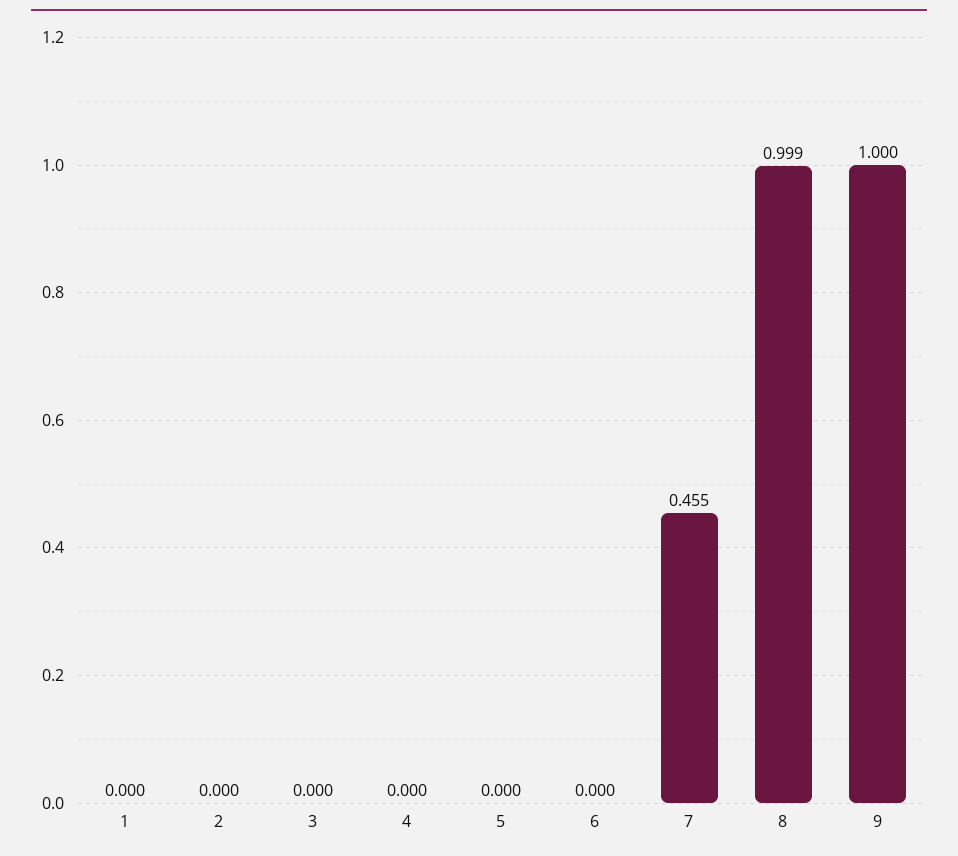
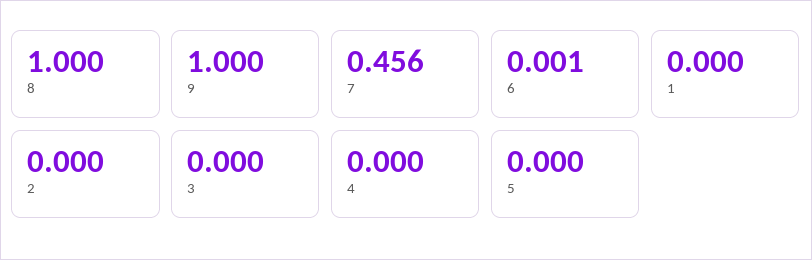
6: 0 -> 0.001
7: 0.455 -> 0.456
8: 0.999 -> 1

